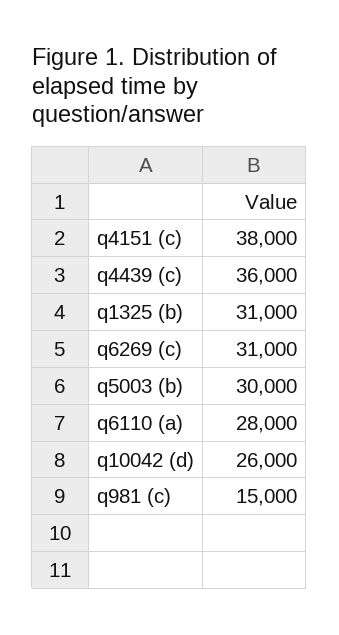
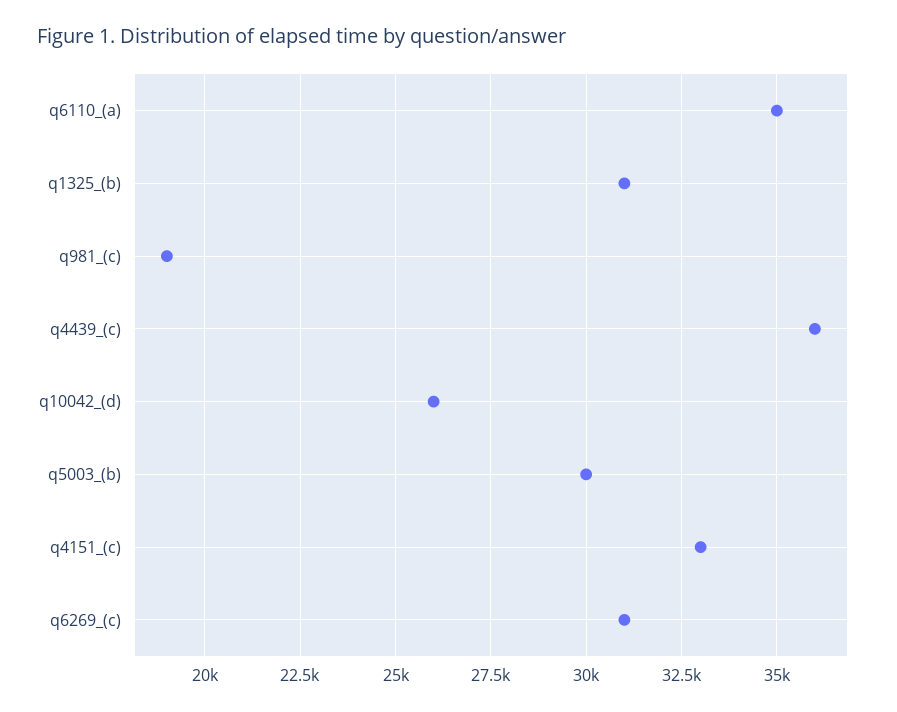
q4151 (c): 38000 -> 33000
q6110 (a): 28000 -> 35000
q981 (c): 15000 -> 19000

